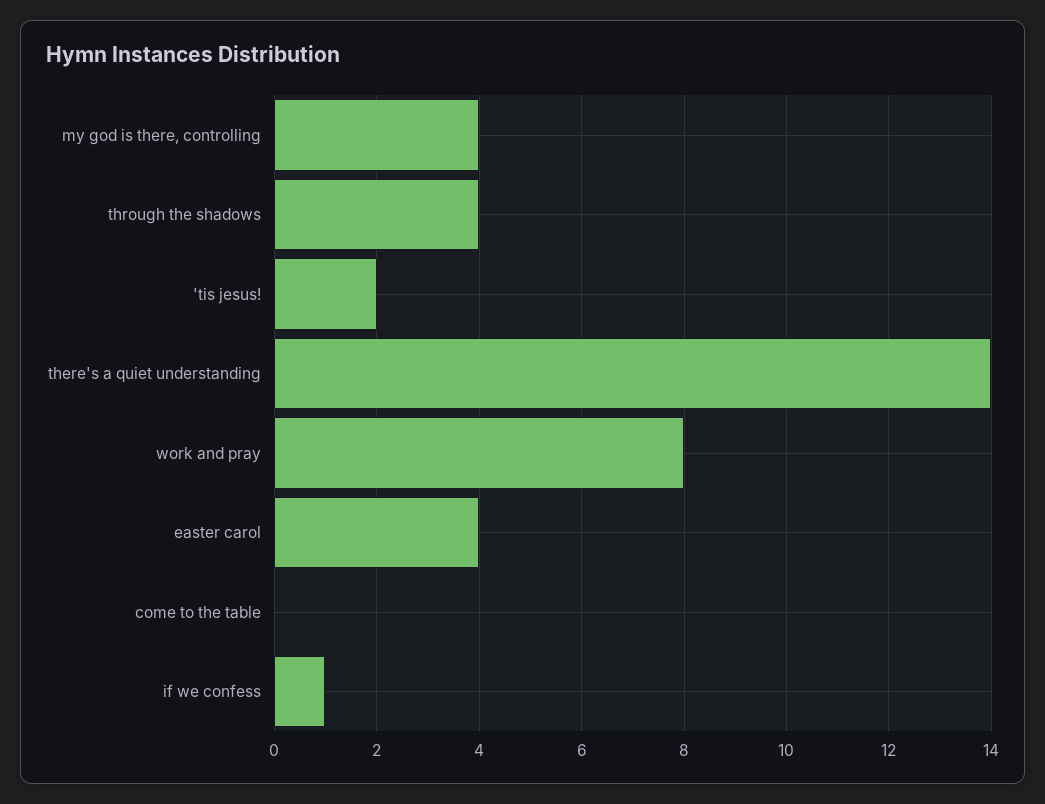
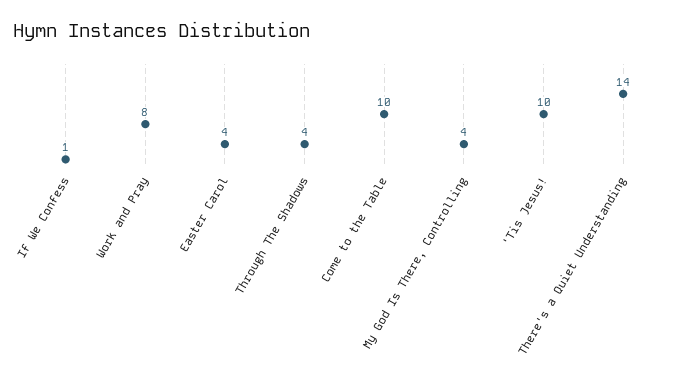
'tis jesus!: 2 -> 10
come to the table: 0 -> 10

